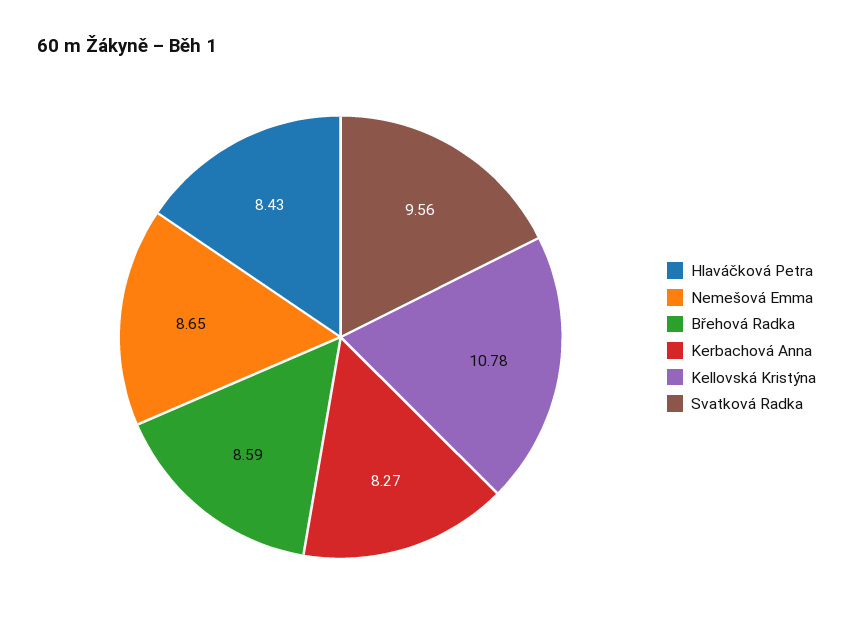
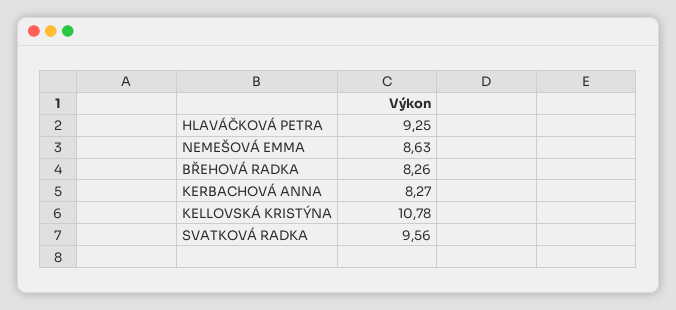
Hlaváčková Petra: 8.43 -> 9.25
Nemešová Emma: 8.65 -> 8.63
Břehová Radka: 8.59 -> 8.26

